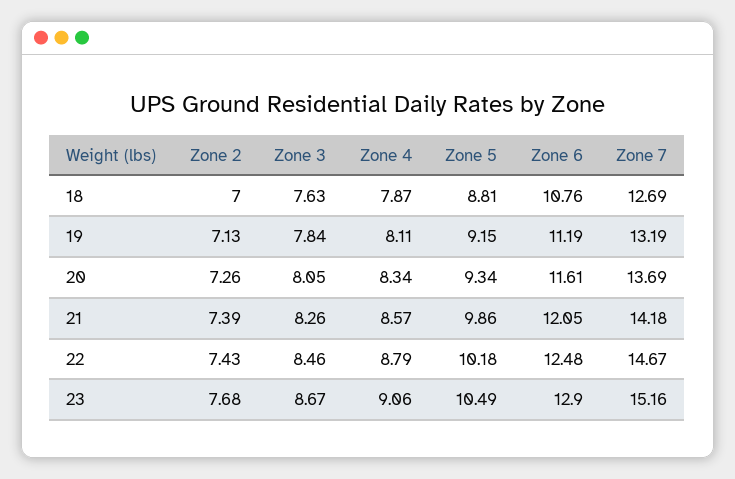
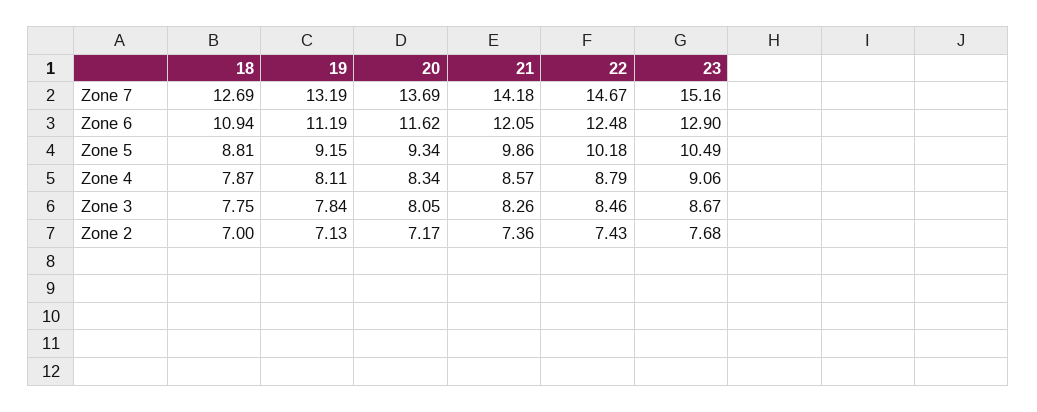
Zone 3, 18: 7.63 -> 7.75
Zone 6, 18: 10.76 -> 10.94
Zone 2, 20: 7.26 -> 7.17
Zone 6, 20: 11.61 -> 11.62
Zone 2, 21: 7.39 -> 7.36

